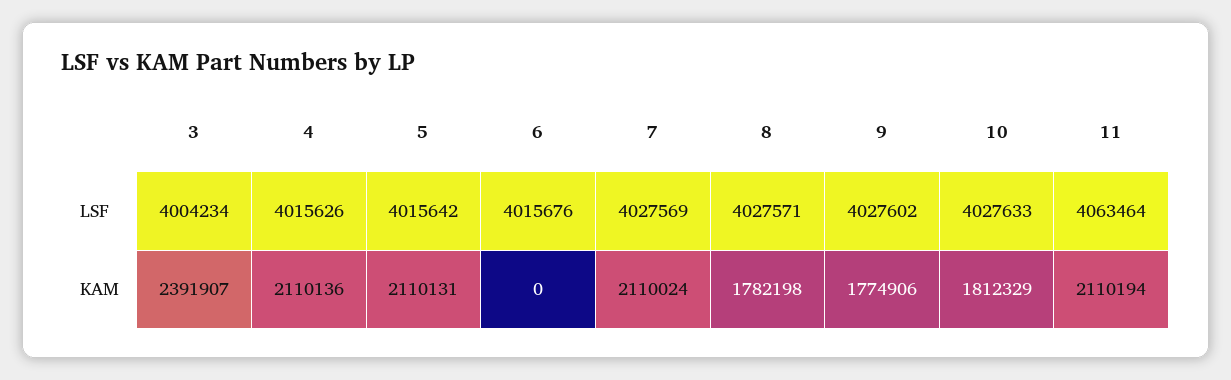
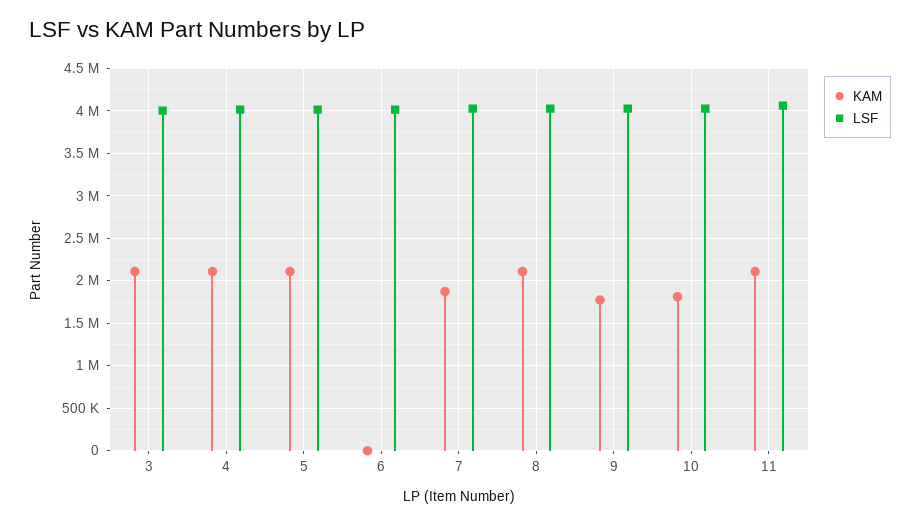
KAM, 3: 2391907 -> 2100000
KAM, 7: 2110024 -> 1900000
KAM, 8: 1782198 -> 2100000

